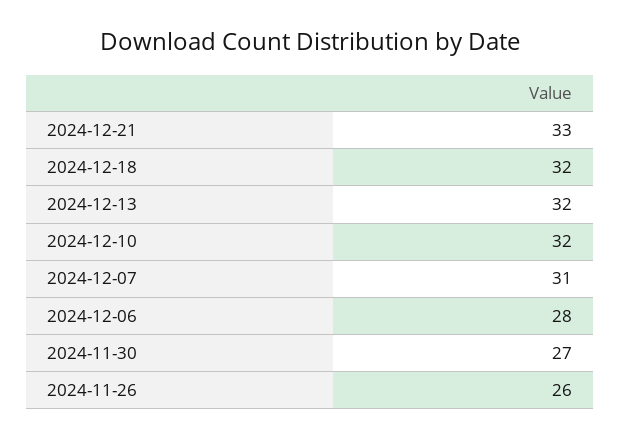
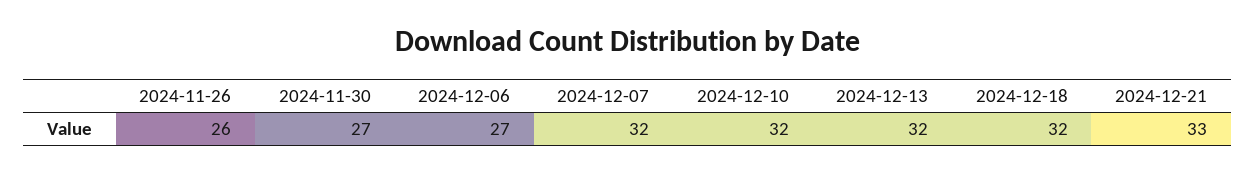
2024-12-07: 31 -> 32
2024-12-06: 28 -> 27

